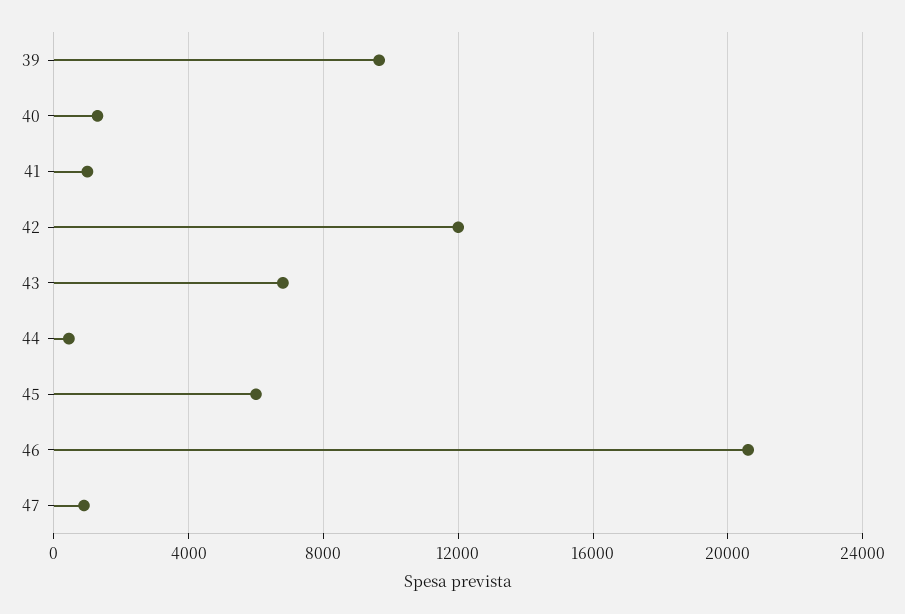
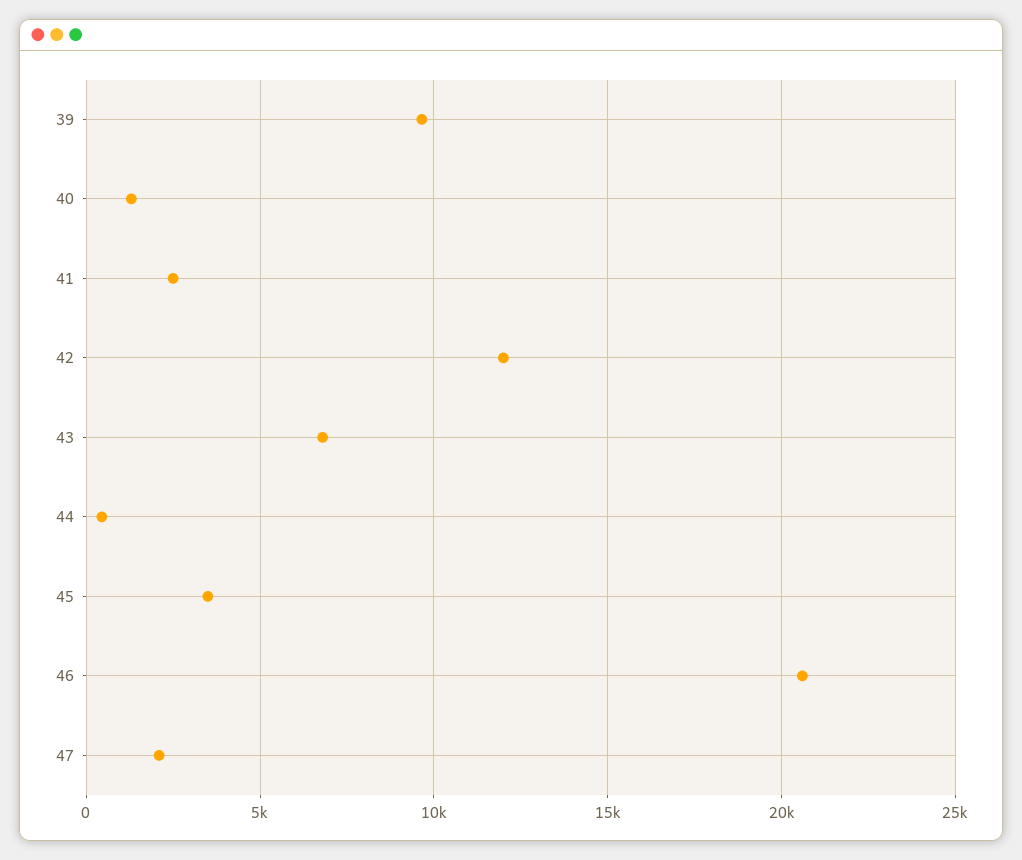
41: 1000 -> 2500
45: 6000 -> 3500
47: 1000 -> 2000

